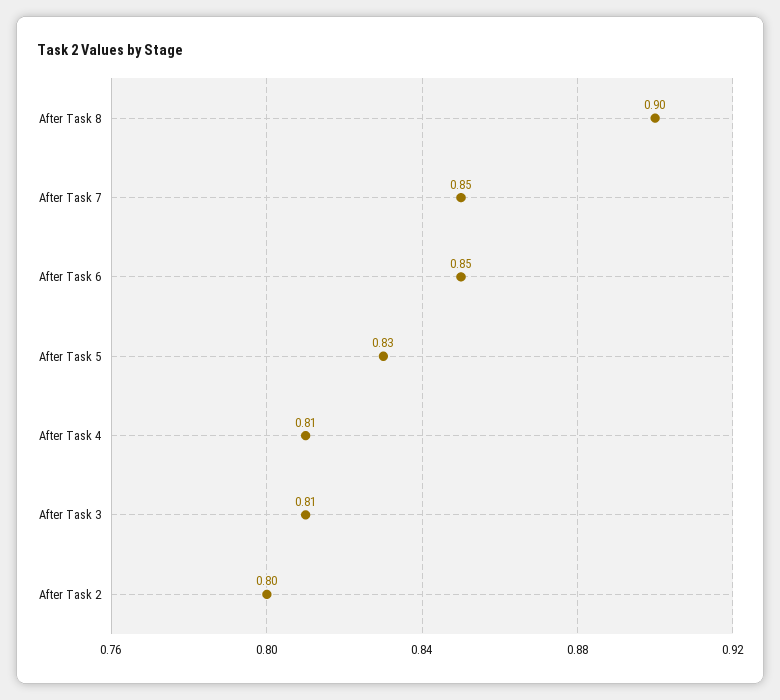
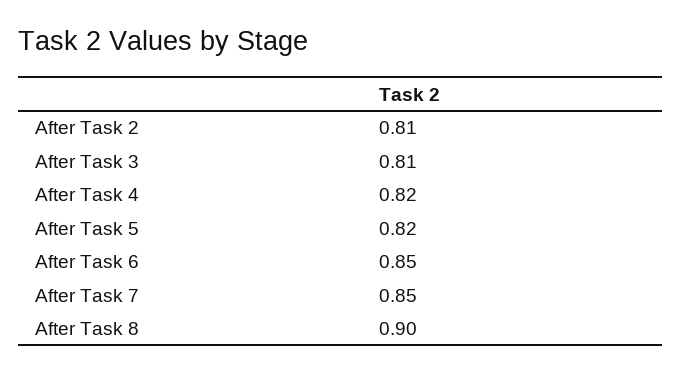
After Task 5: 0.83 -> 0.82
After Task 4: 0.81 -> 0.82
After Task 2: 0.8 -> 0.81

